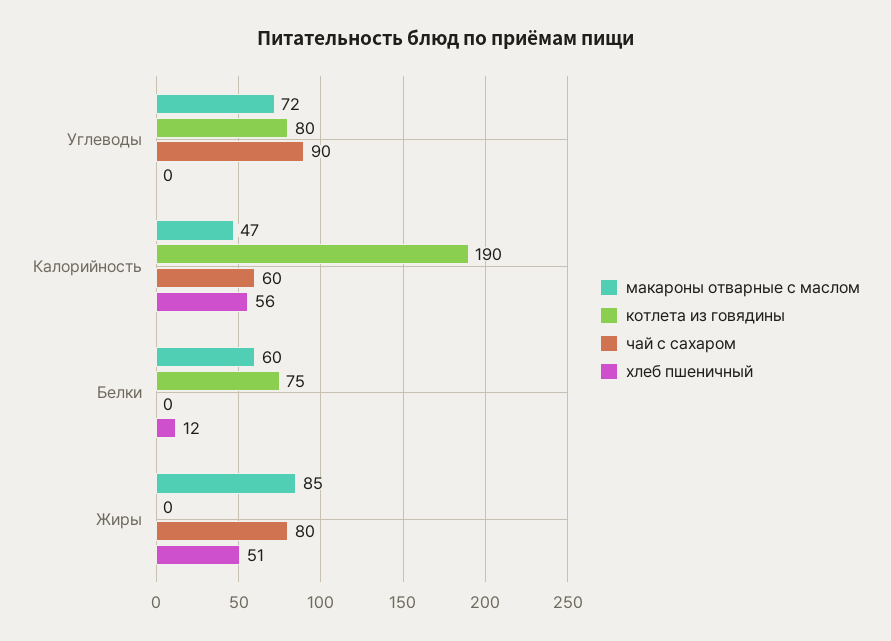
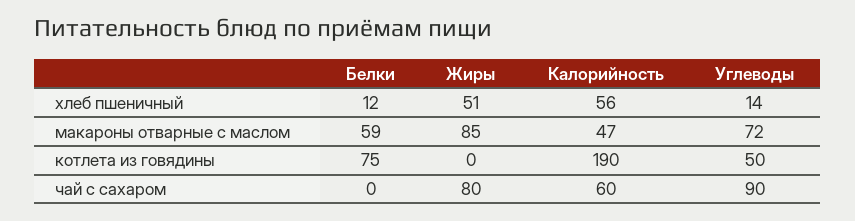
котлета из говядины, Углеводы: 80 -> 50
хлеб пшеничный, Углеводы: 0 -> 14
макароны отварные с маслом, Белки: 60 -> 59

